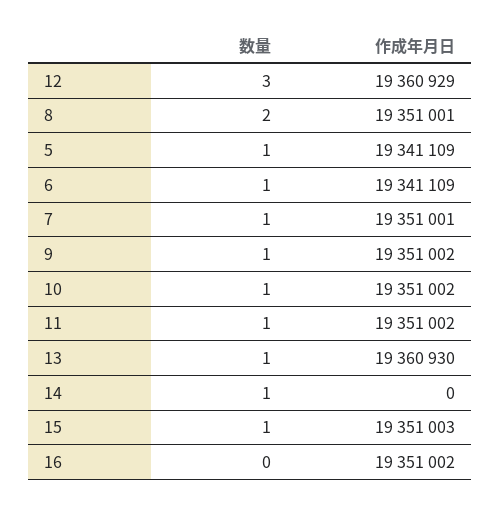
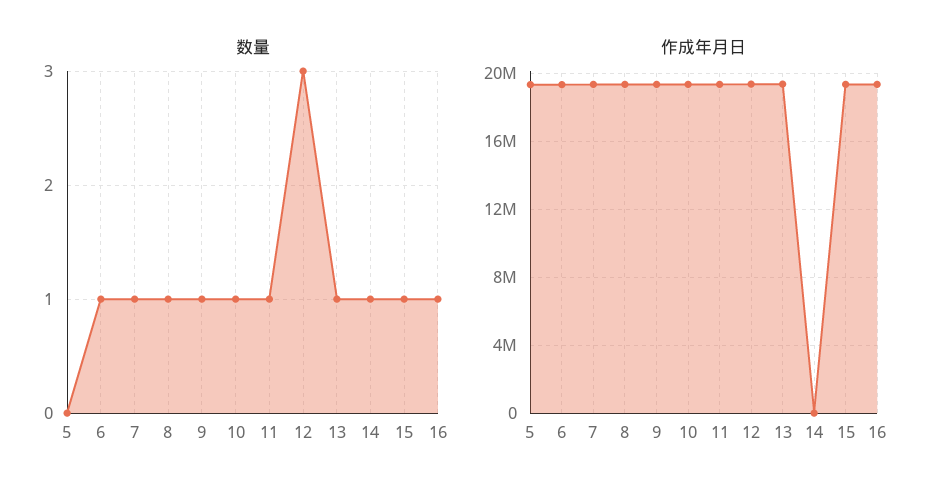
数量, 8: 2 -> 1
数量, 5: 1 -> 0
数量, 16: 0 -> 1

